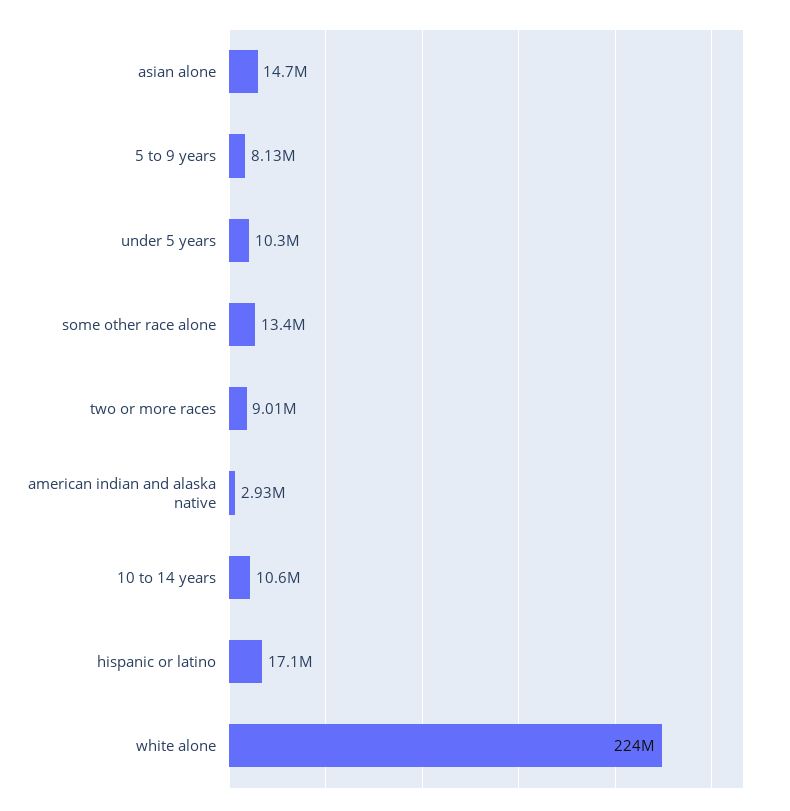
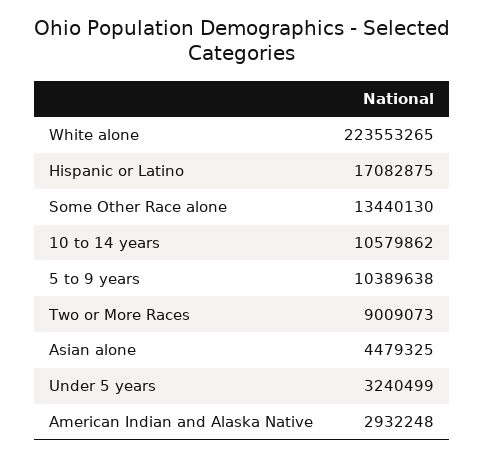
asian alone: 14700000 -> 4479325
5 to 9 years: 8130000 -> 10389638
under 5 years: 10300000 -> 3240499

